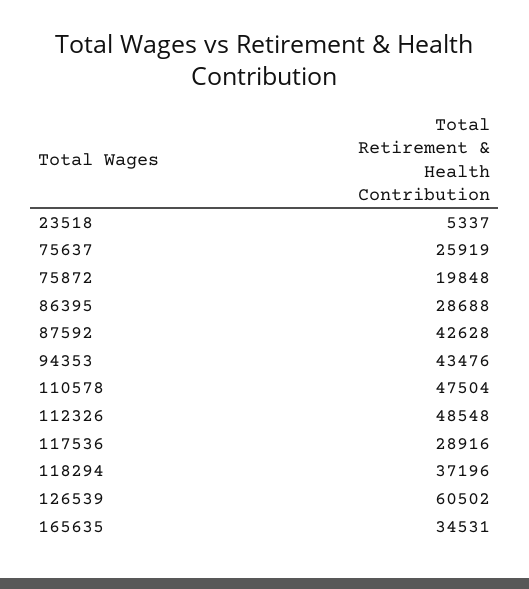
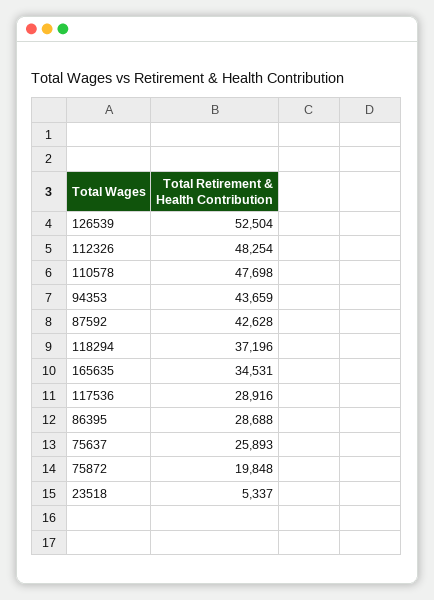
75637: 25919 -> 25893
94353: 43476 -> 43659
110578: 47504 -> 47698
112326: 48548 -> 48254
126539: 60502 -> 52504

